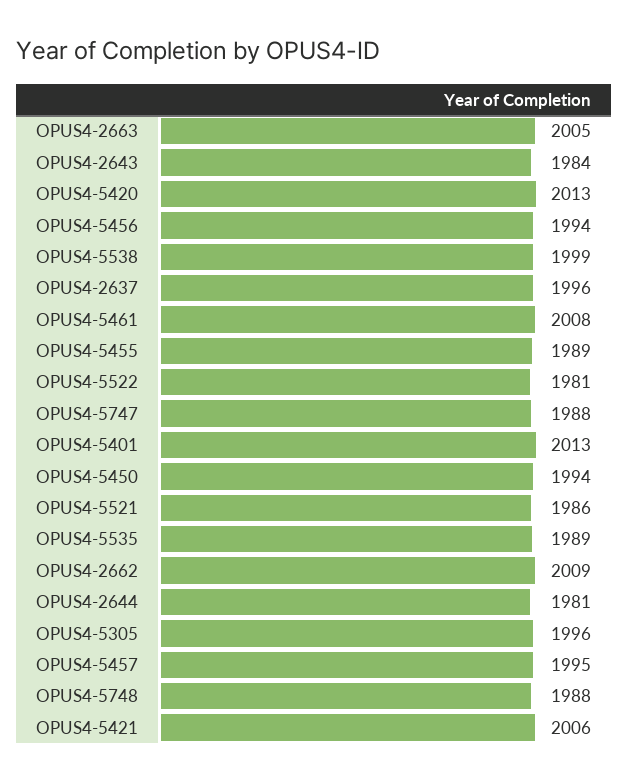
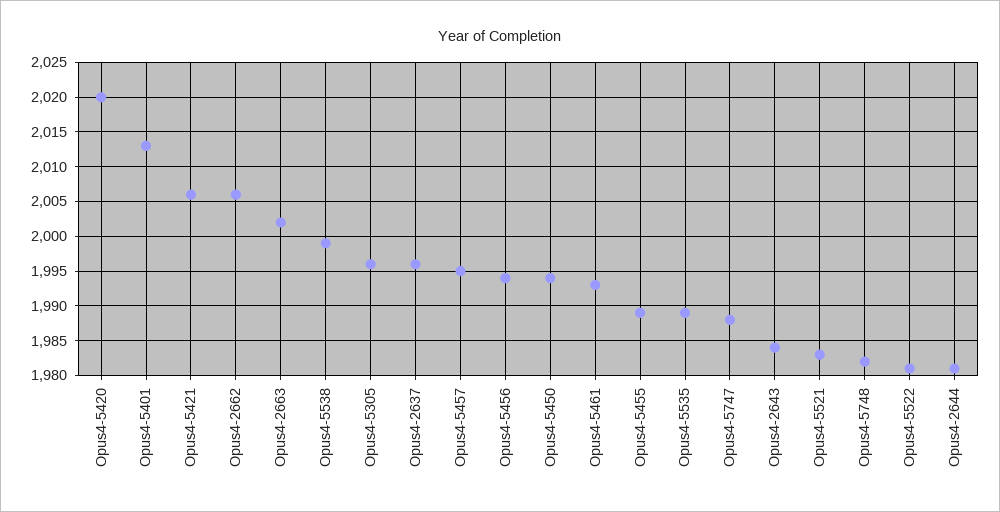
OPUS4-2663: 2005 -> 2002
OPUS4-5420: 2013 -> 2020
OPUS4-5461: 2008 -> 1993
OPUS4-5521: 1986 -> 1983
OPUS4-2662: 2009 -> 2006
OPUS4-5748: 1988 -> 1982

